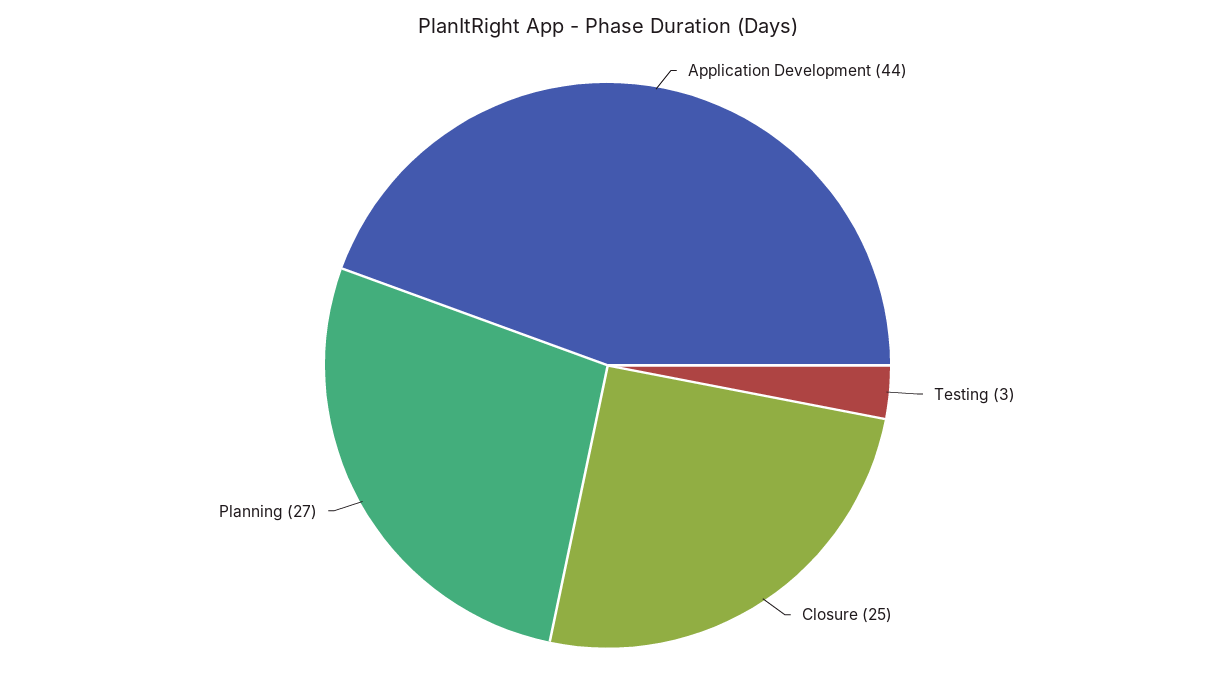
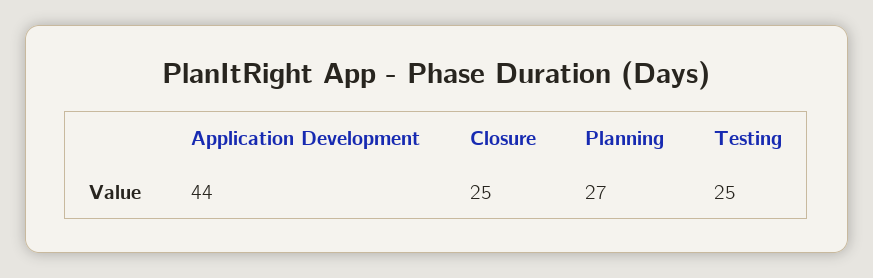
Testing: 3 -> 25

